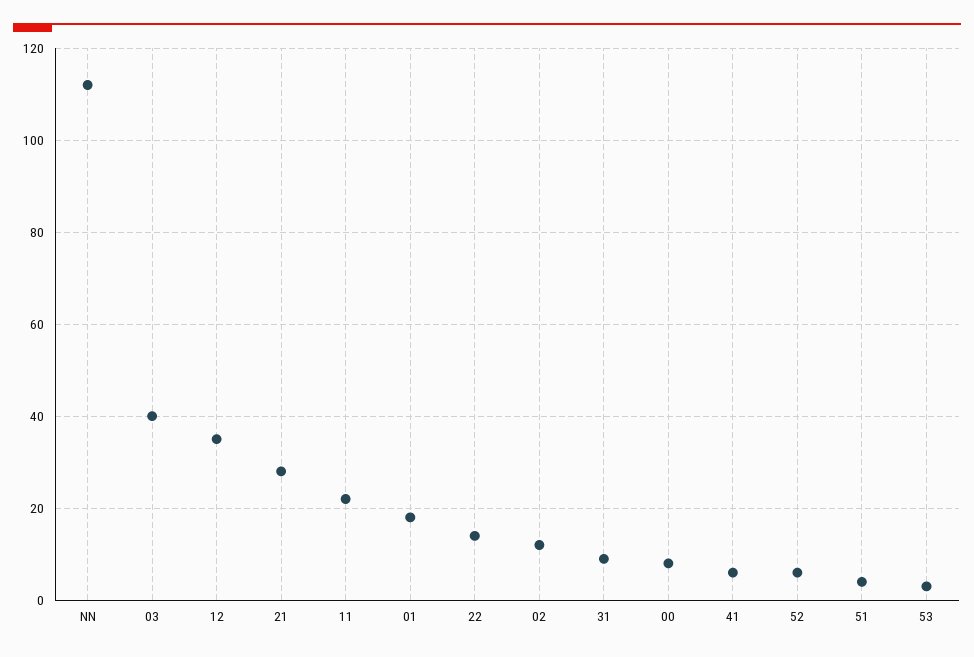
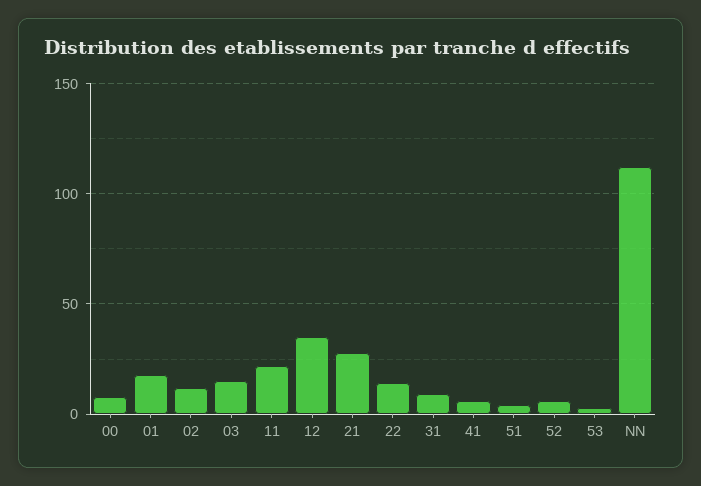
03: 40 -> 15

